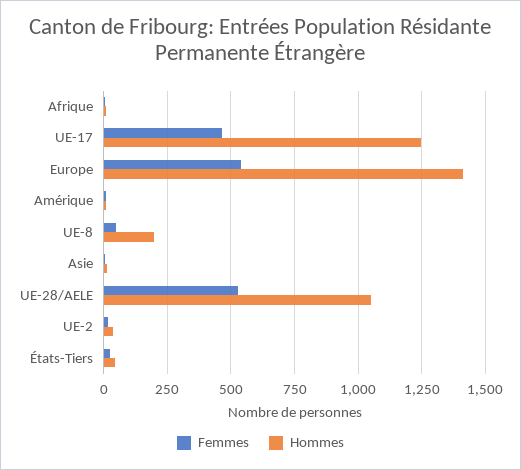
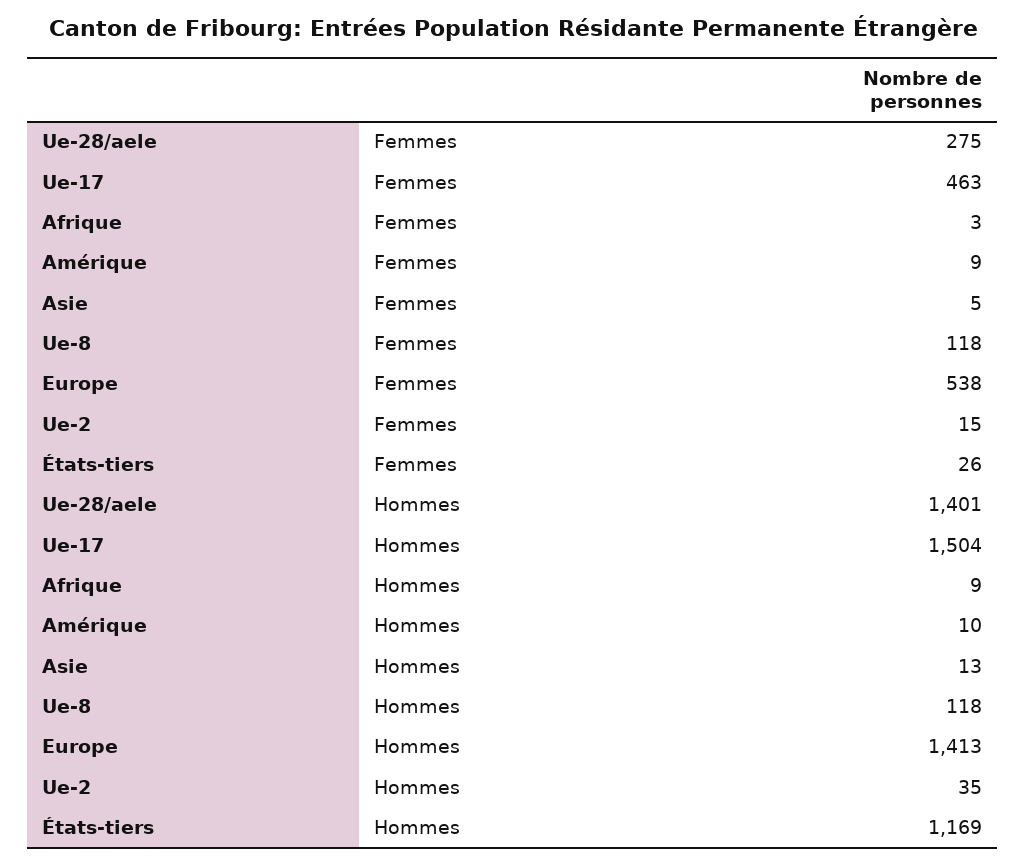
Hommes, UE-17: 1250 -> 1504
Femmes, UE-8: 50 -> 118
Hommes, UE-8: 200 -> 118
Femmes, UE-28/AELE: 525 -> 275
Hommes, UE-28/AELE: 1050 -> 1401
Hommes, États-Tiers: 50 -> 1169

